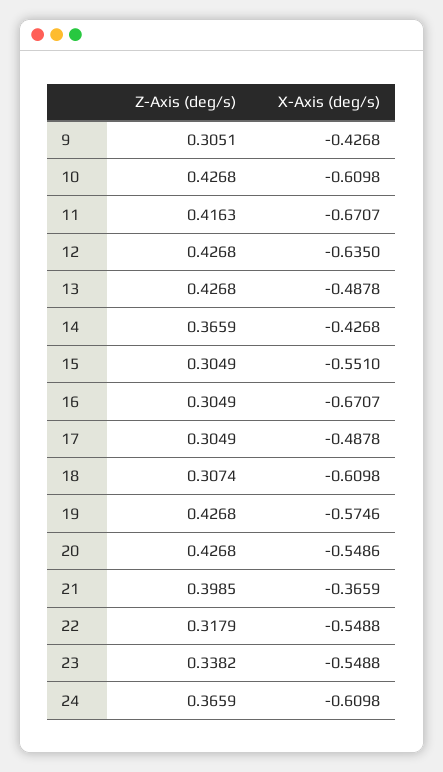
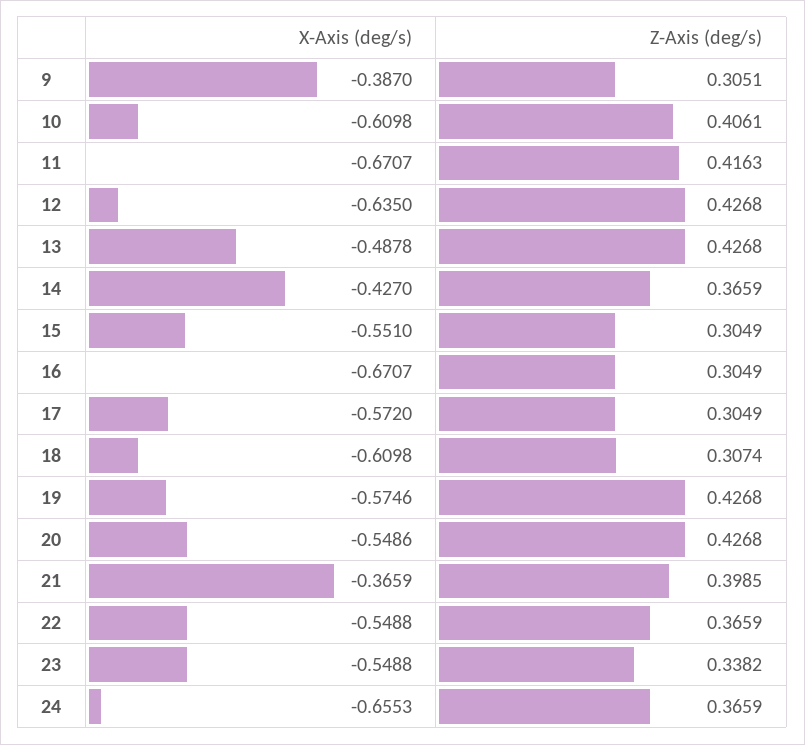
X-Axis (deg/s), 9: -0.4268 -> -0.387
Z-Axis (deg/s), 10: 0.4268 -> 0.4061
X-Axis (deg/s), 14: -0.4268 -> -0.427
X-Axis (deg/s), 17: -0.4878 -> -0.572
Z-Axis (deg/s), 22: 0.3179 -> 0.3659
X-Axis (deg/s), 24: -0.6098 -> -0.6553

